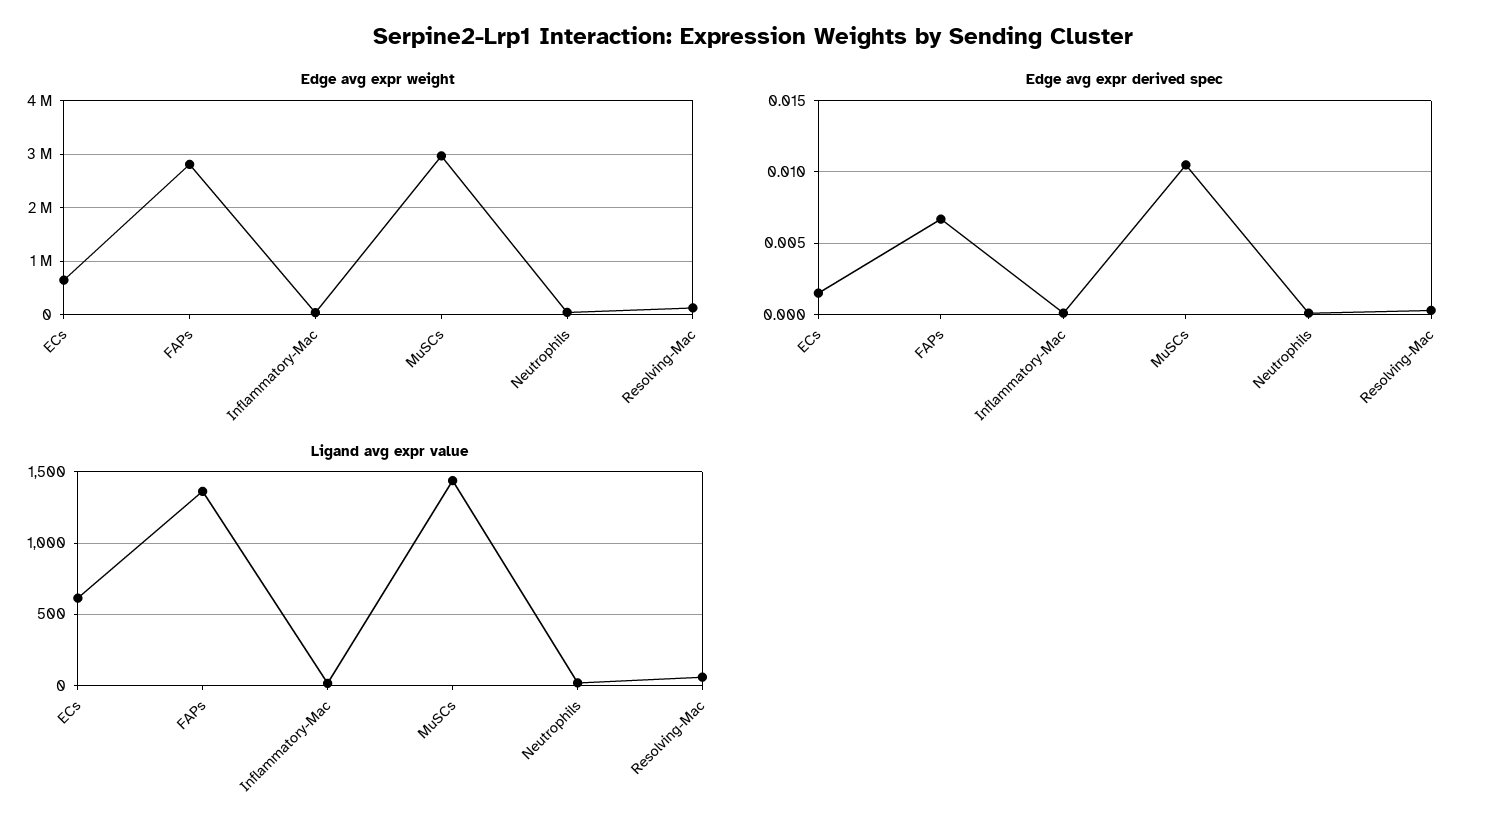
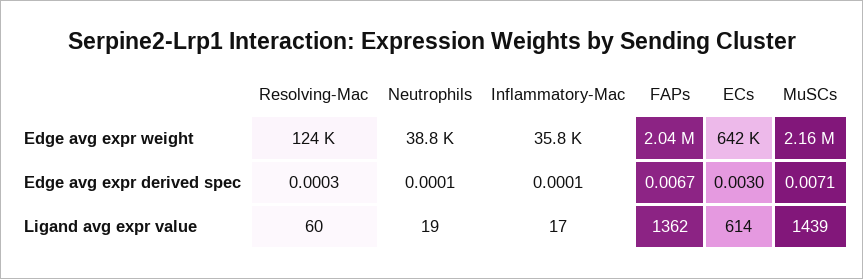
Edge avg expr weight, FAPs: 2800000 -> 2040000
Edge avg expr weight, MuSCs: 3000000 -> 2160000
Edge avg expr derived spec, ECs: 0.0015 -> 0.003
Edge avg expr derived spec, MuSCs: 0.0105 -> 0.0071

